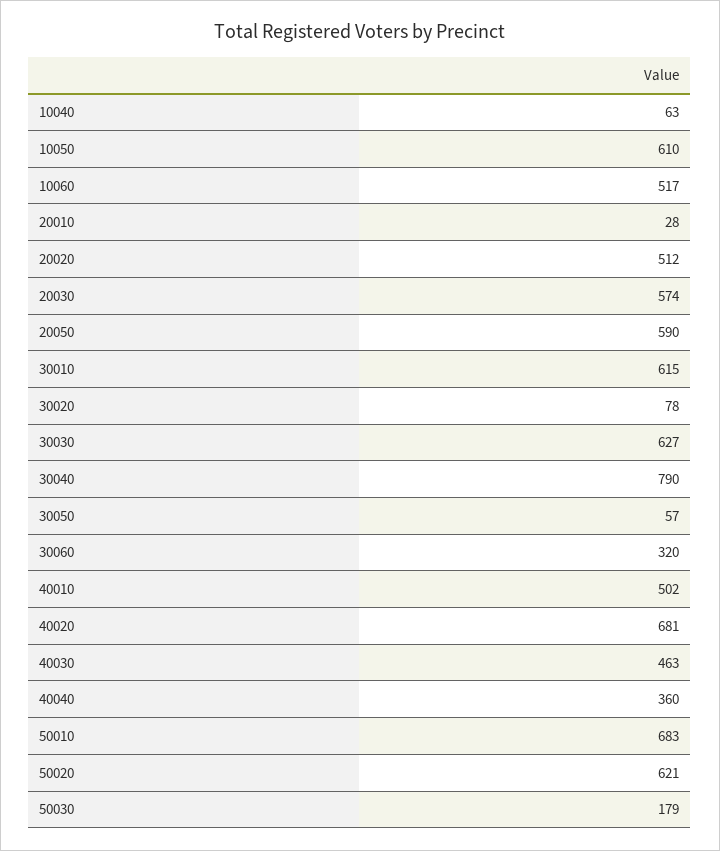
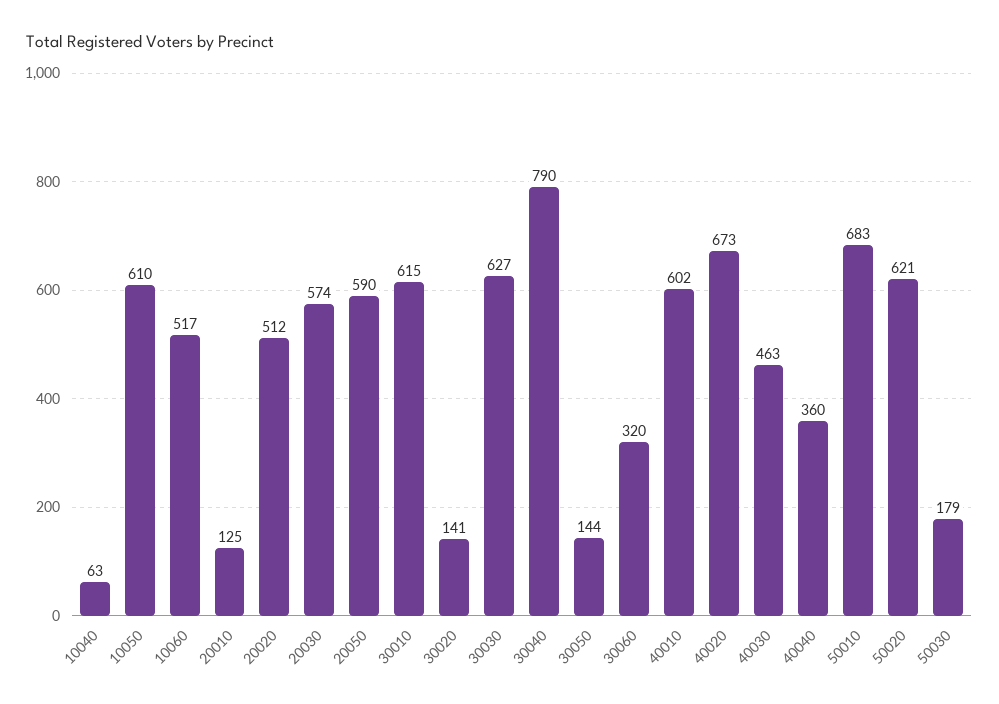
20010: 28 -> 125
30020: 78 -> 141
30050: 57 -> 144
40010: 502 -> 602
40020: 681 -> 673

